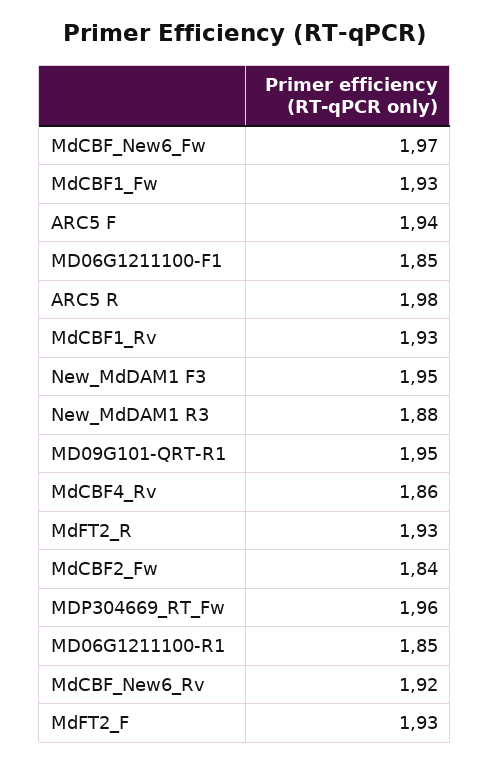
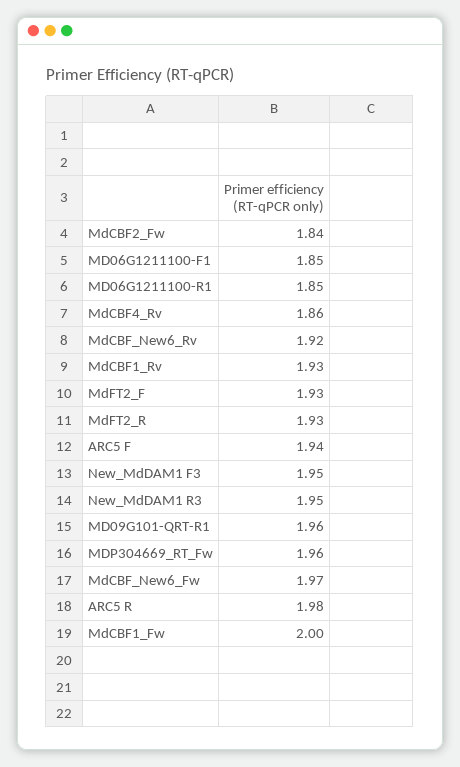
MdCBF1_Fw: 1.93 -> 2
New_MdDAM1 R3: 1.88 -> 1.95
MD09G101-QRT-R1: 1.95 -> 1.96

